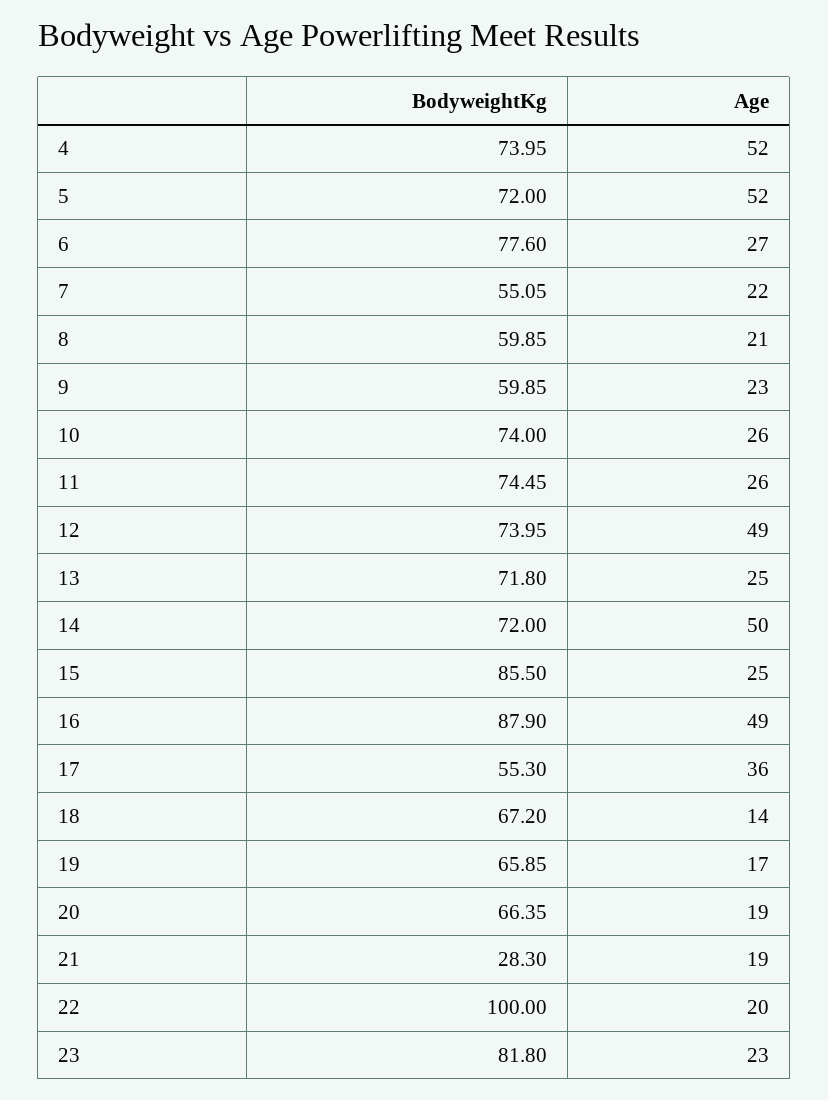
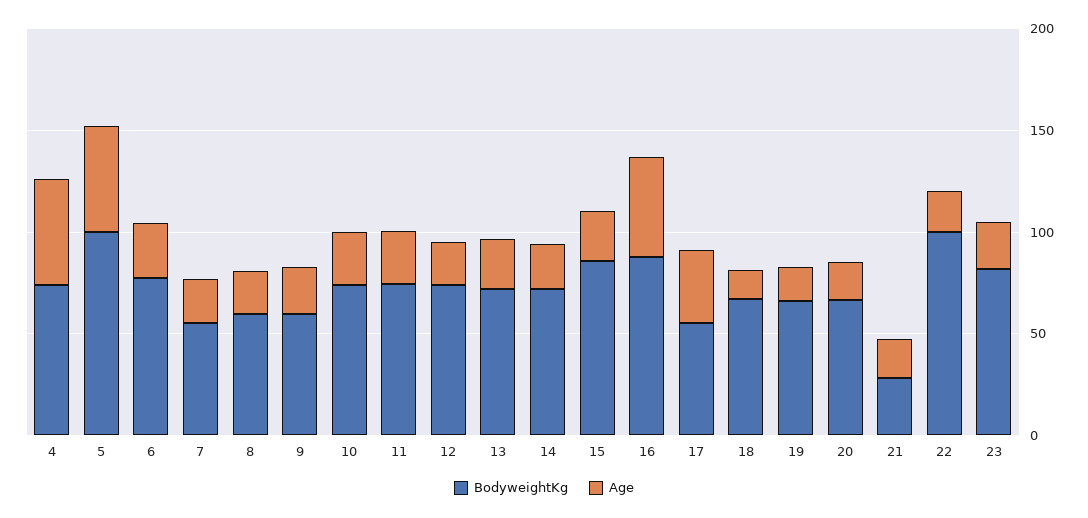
BodyweightKg, 5: 72 -> 100
Age, 12: 49 -> 20
Age, 14: 50 -> 20

